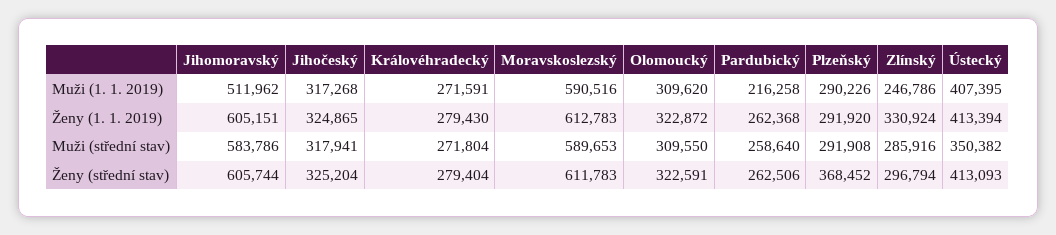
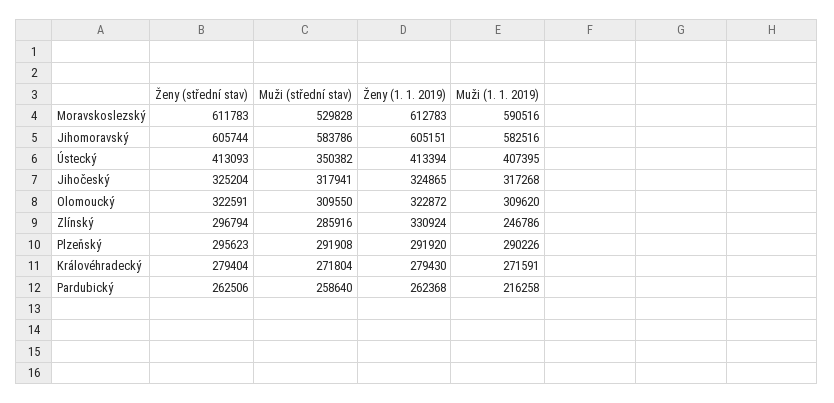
Jihomoravský, Muži (1. 1. 2019): 511962 -> 582516
Moravskoslezský, Muži (střední stav): 589653 -> 529828
Plzeňský, Ženy (střední stav): 368452 -> 295623

